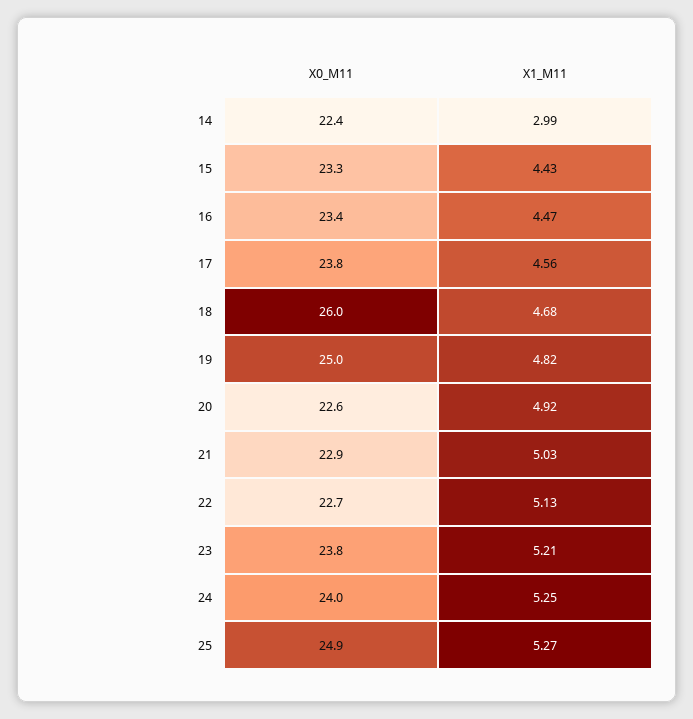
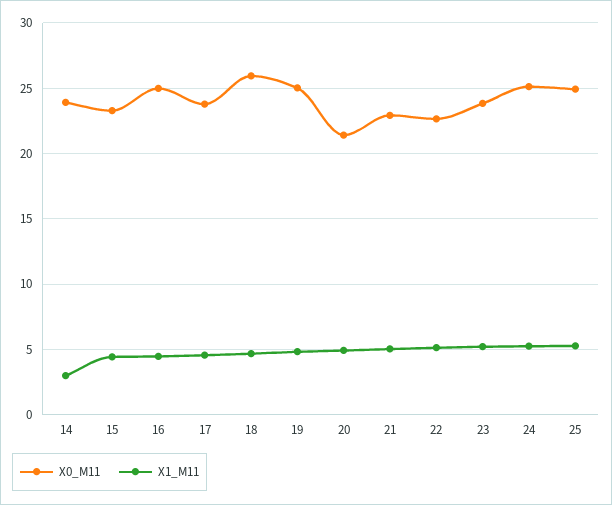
X0_M11, 14: 22.4 -> 24
X0_M11, 16: 23.4 -> 25
X0_M11, 20: 22.6 -> 21.5
X0_M11, 24: 24 -> 25

